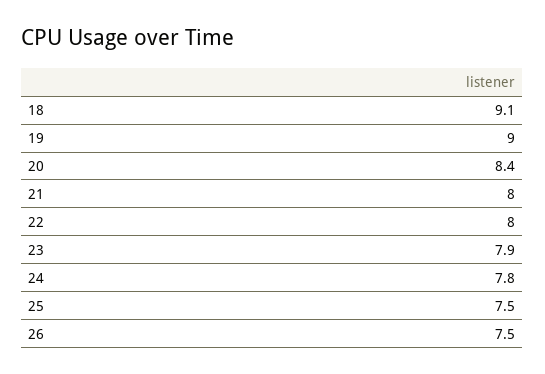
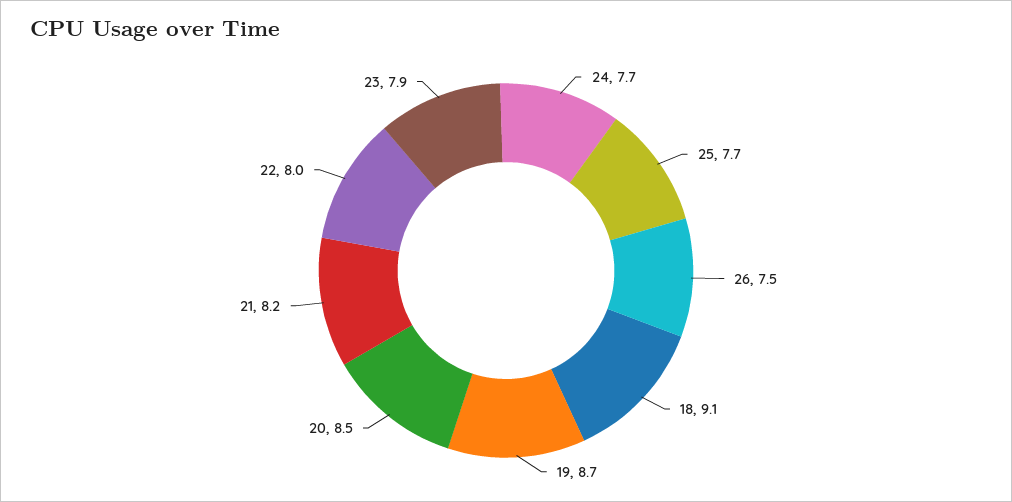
19: 9 -> 8.7
20: 8.4 -> 8.5
21: 8 -> 8.2
24: 7.8 -> 7.7
25: 7.5 -> 7.7

